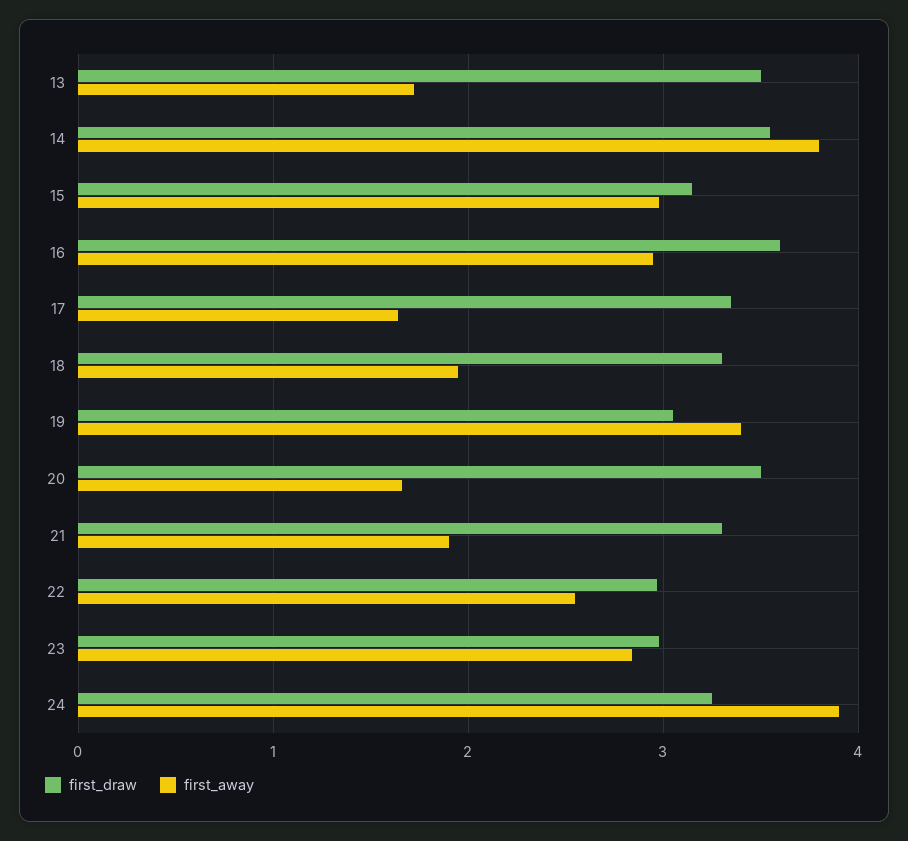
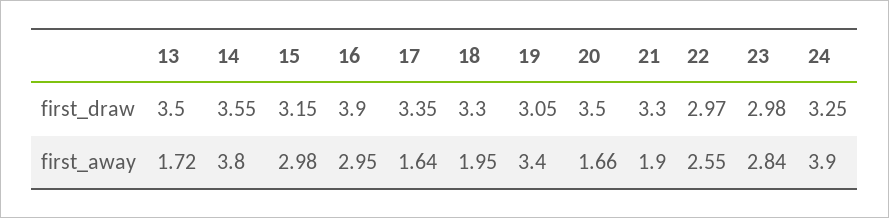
first_draw, 16: 3.6 -> 3.9

